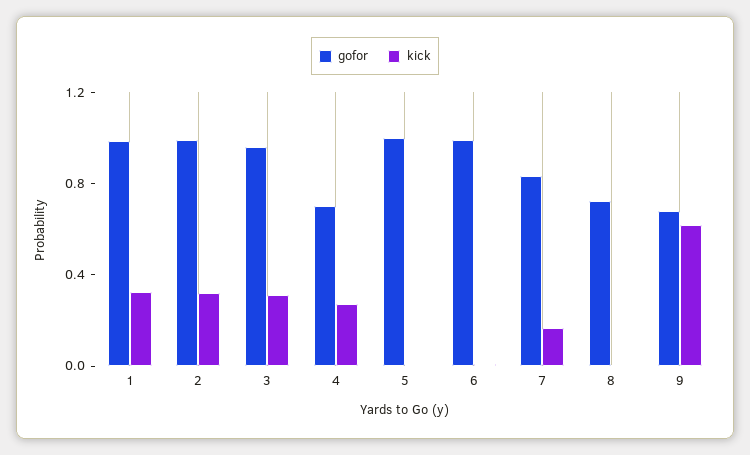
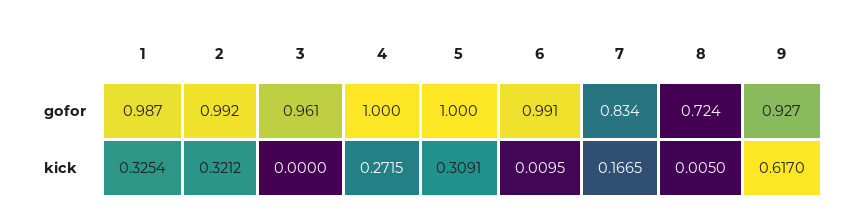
kick, 3: 0.3 -> 0
gofor, 4: 0.7 -> 1
kick, 5: 0 -> 0.3091
gofor, 9: 0.7 -> 0.927

